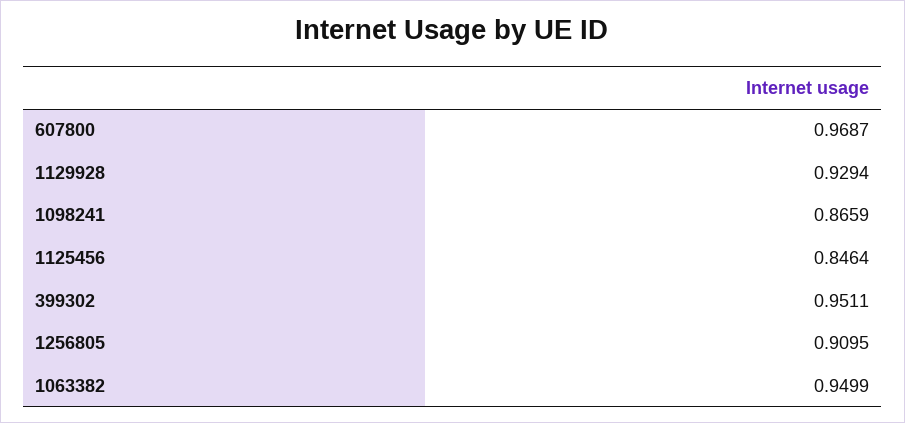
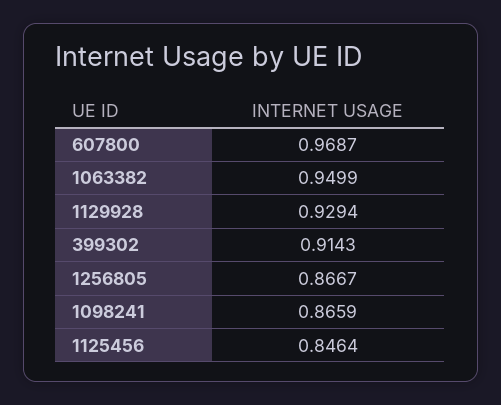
399302: 0.9511 -> 0.9143
1256805: 0.9095 -> 0.8667

